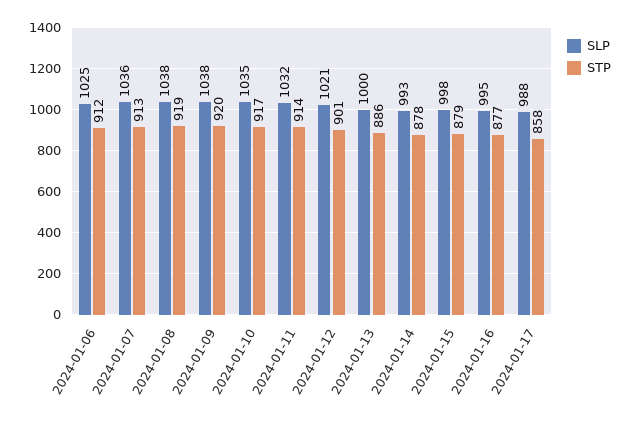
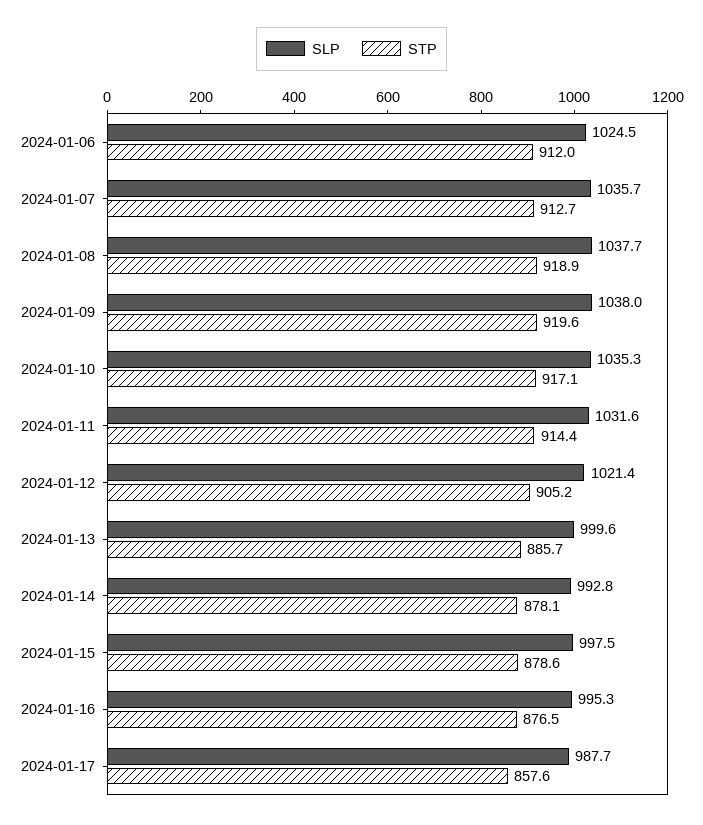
STP, 2024-01-12: 901 -> 905.2

